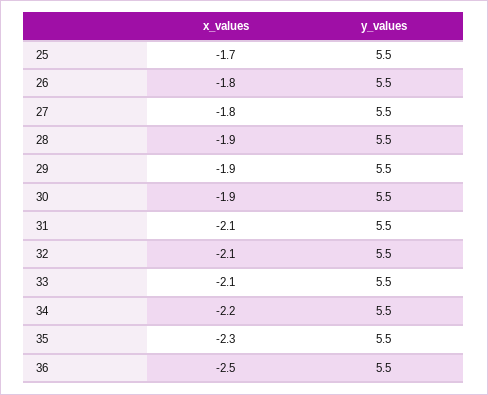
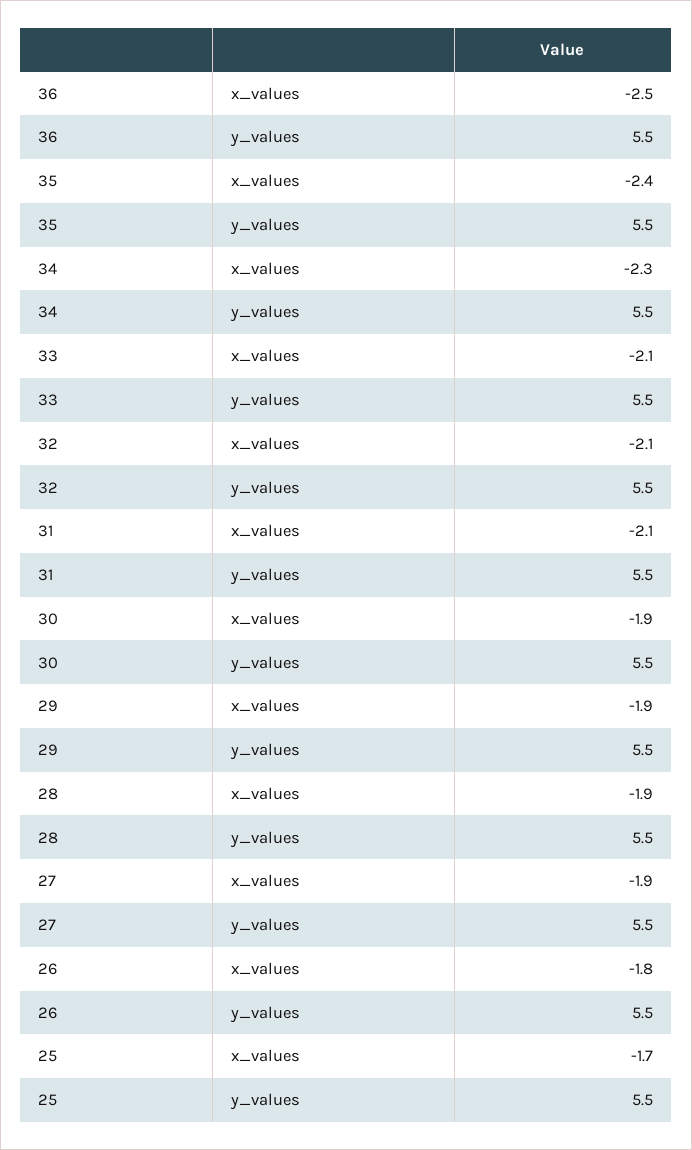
x_values, 27: -1.8 -> -1.9
x_values, 34: -2.2 -> -2.3
x_values, 35: -2.3 -> -2.4

